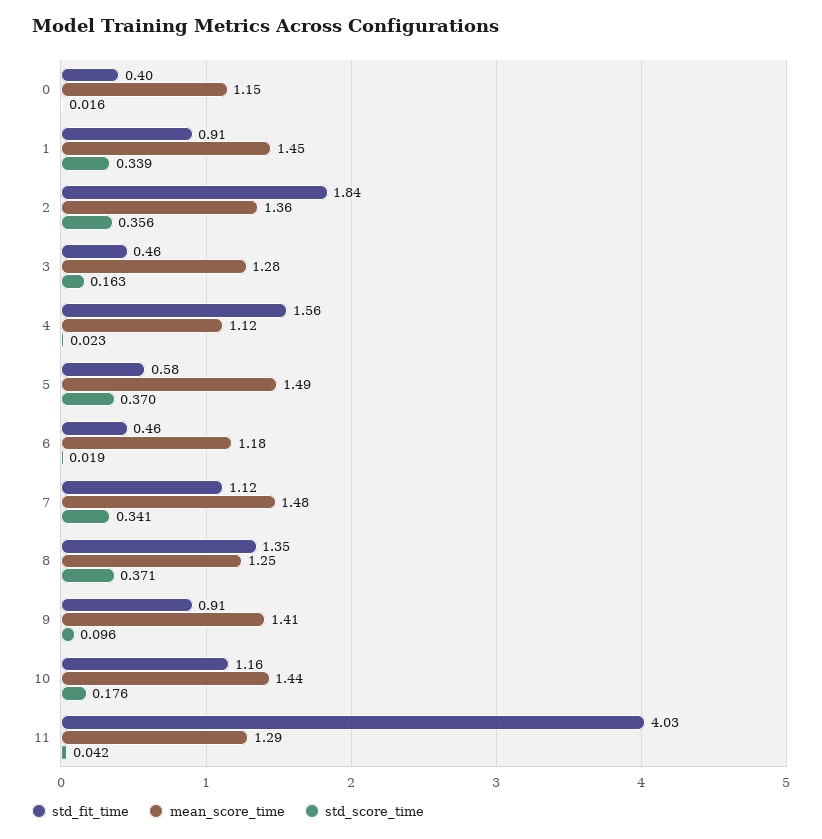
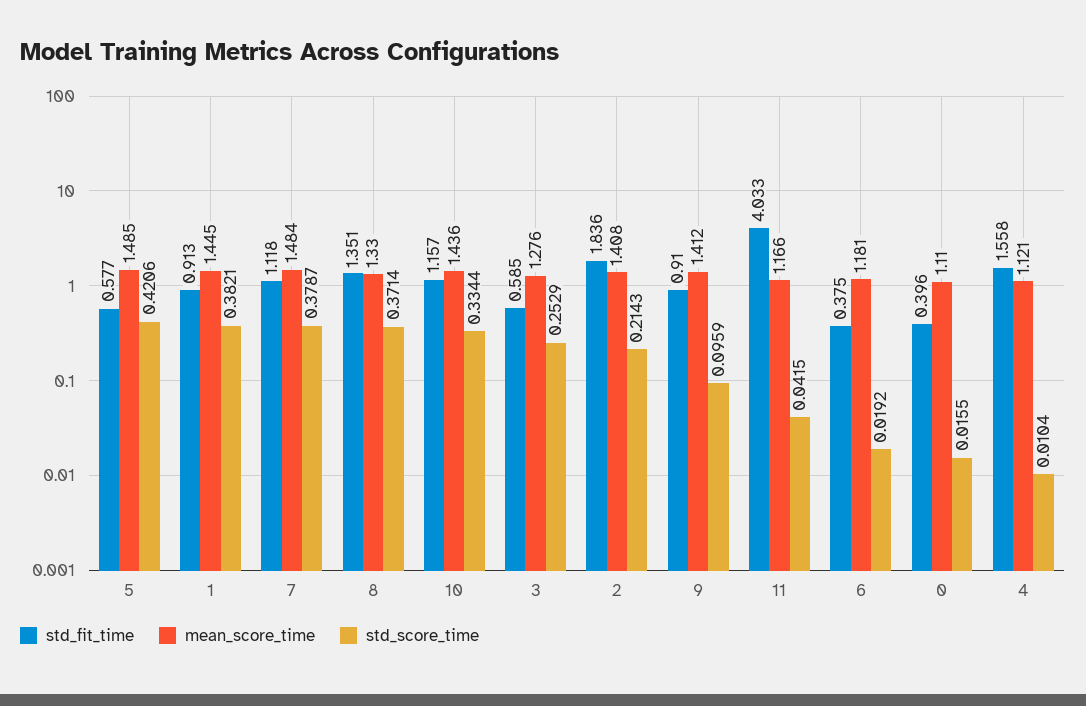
mean_score_time, 0: 1.15 -> 1.11
std_score_time, 1: 0.339 -> 0.3821
mean_score_time, 2: 1.36 -> 1.408
std_score_time, 2: 0.356 -> 0.2143
std_fit_time, 3: 0.46 -> 0.585
std_score_time, 3: 0.163 -> 0.2529
std_score_time, 4: 0.023 -> 0.0104
std_score_time, 5: 0.37 -> 0.4206
std_fit_time, 6: 0.46 -> 0.375
std_score_time, 7: 0.341 -> 0.3787
mean_score_time, 8: 1.25 -> 1.33
std_score_time, 10: 0.176 -> 0.3344
mean_score_time, 11: 1.29 -> 1.166

